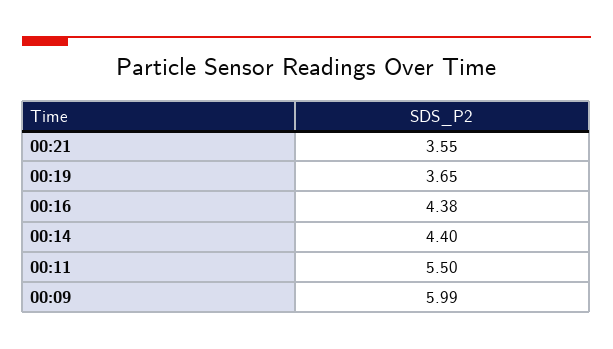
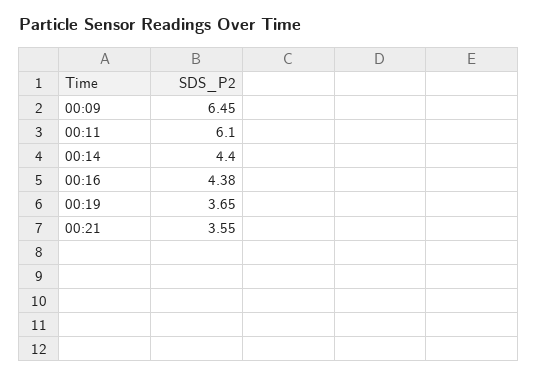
00:11: 5.5 -> 6.1
00:09: 5.99 -> 6.45

